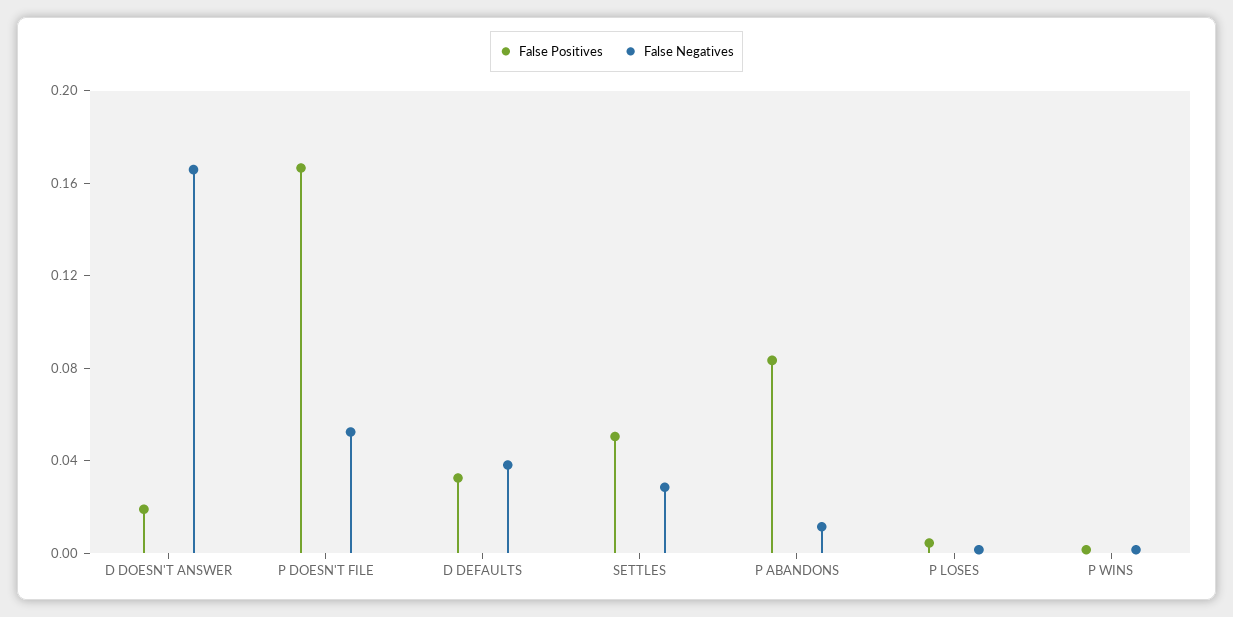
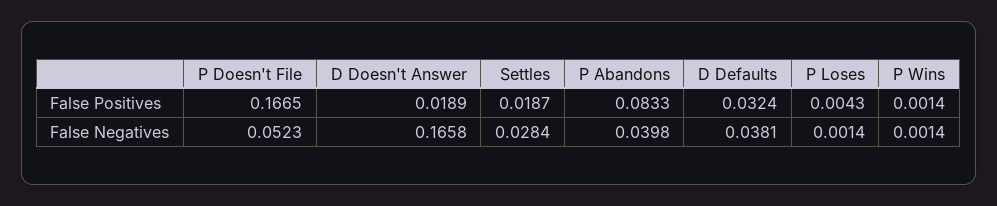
False Positives, SETTLES: 0.05 -> 0.0187
False Negatives, P ABANDONS: 0.01 -> 0.0398

